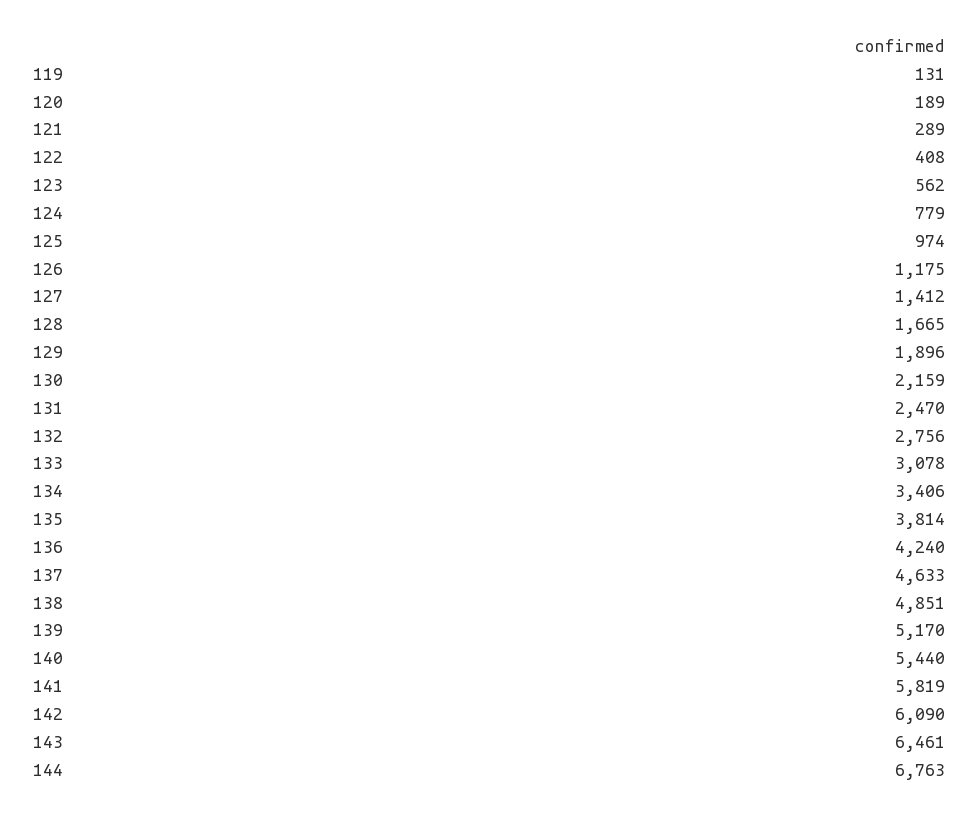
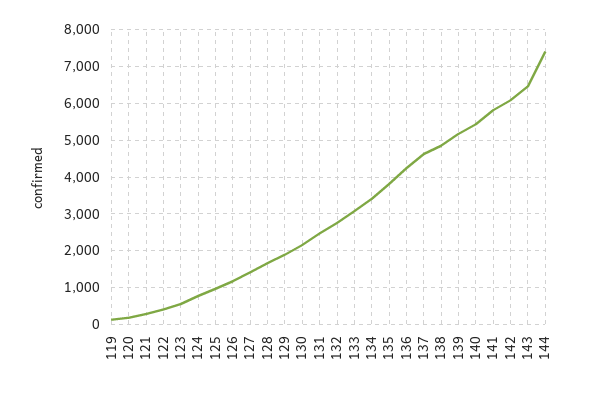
144: 6763 -> 7400

